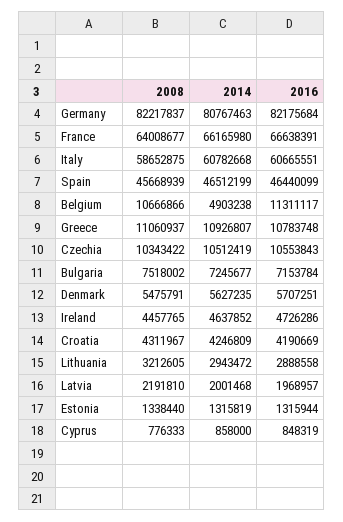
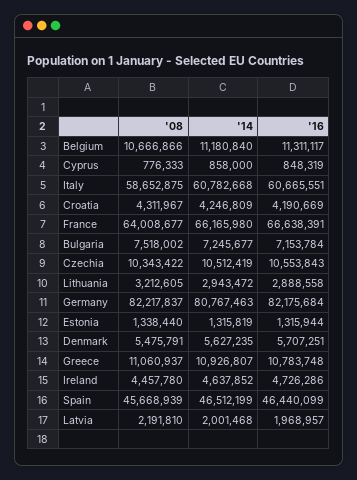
2014, Belgium: 4903238 -> 11180840
2008, Ireland: 4457765 -> 4457780

